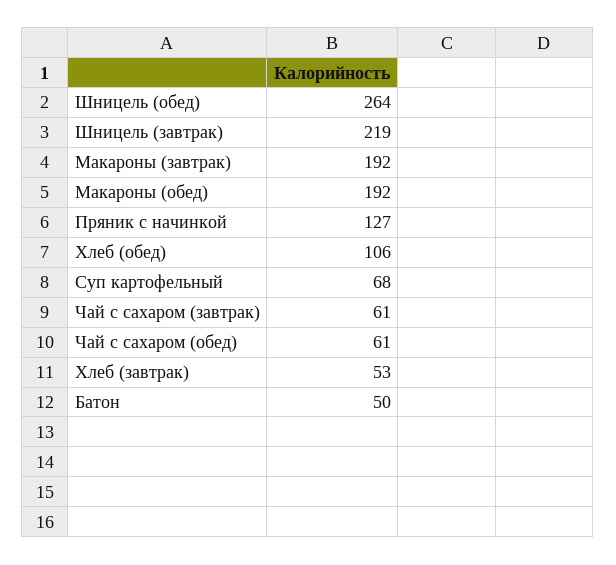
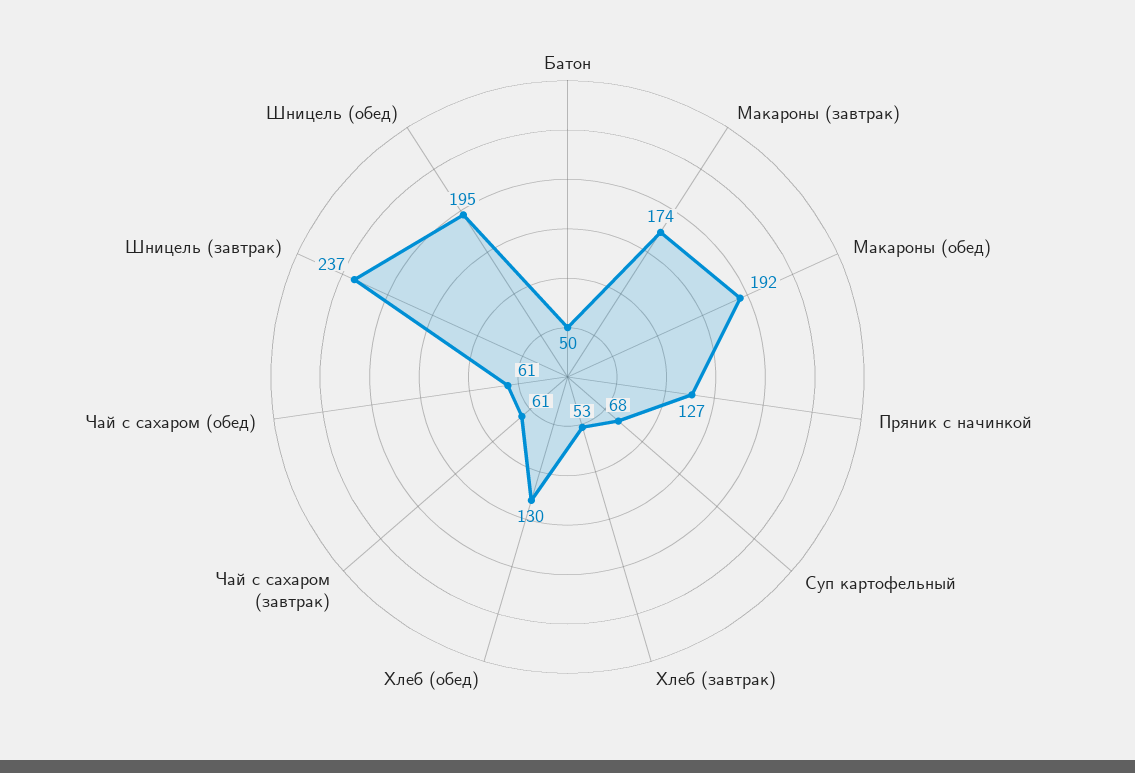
Шницель (обед): 264 -> 195
Шницель (завтрак): 219 -> 237
Макароны (завтрак): 192 -> 174
Хлеб (обед): 106 -> 130

